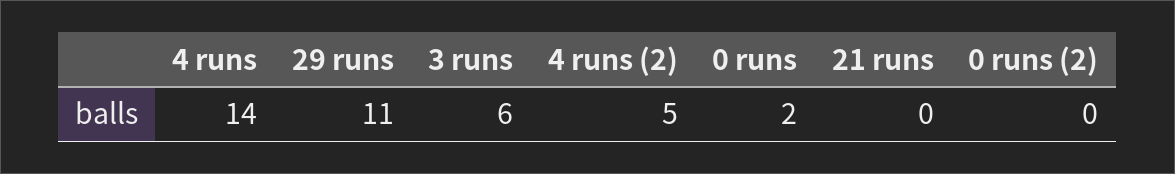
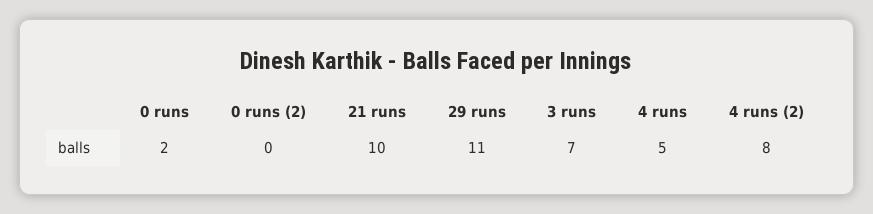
4 runs: 14 -> 5
3 runs: 6 -> 7
4 runs (2): 5 -> 8
21 runs: 0 -> 10

